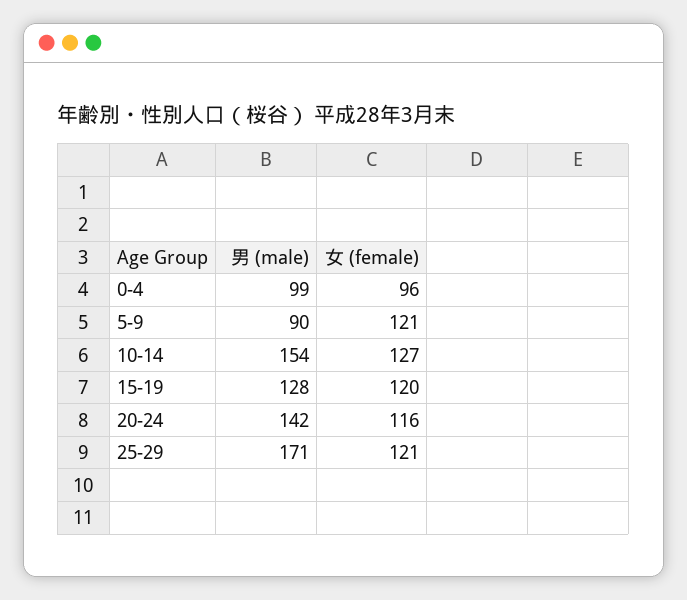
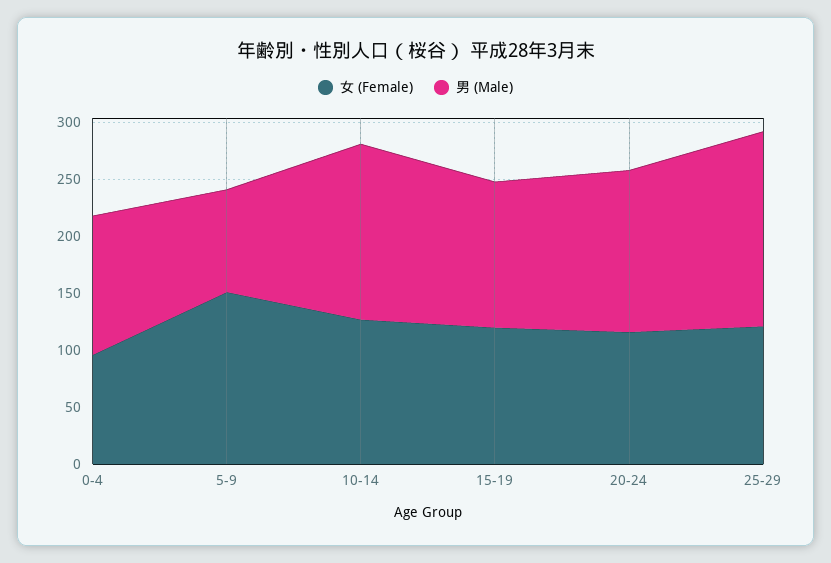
男 (male), 0-4: 99 -> 120
女 (female), 5-9: 121 -> 150

